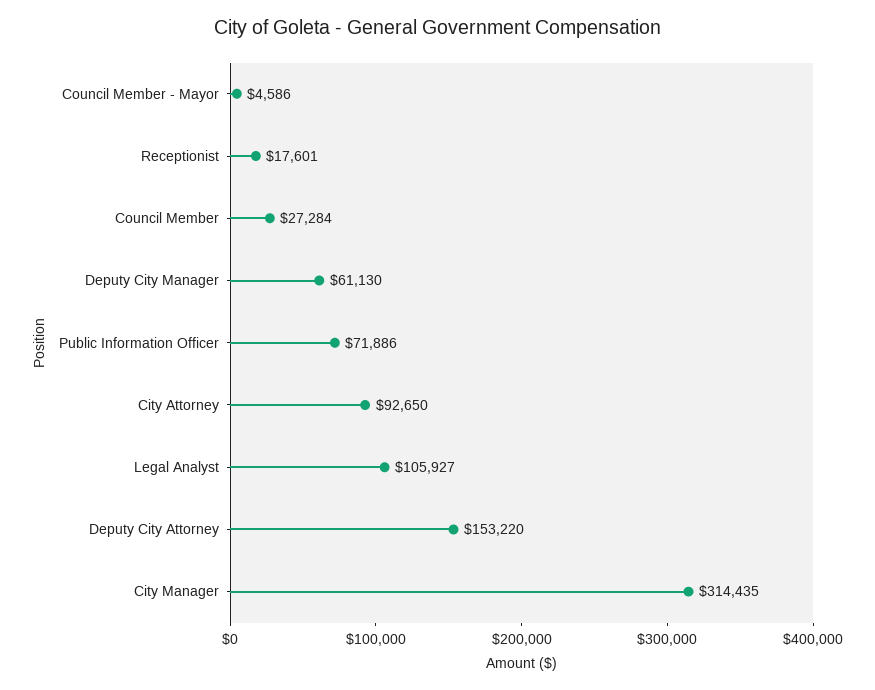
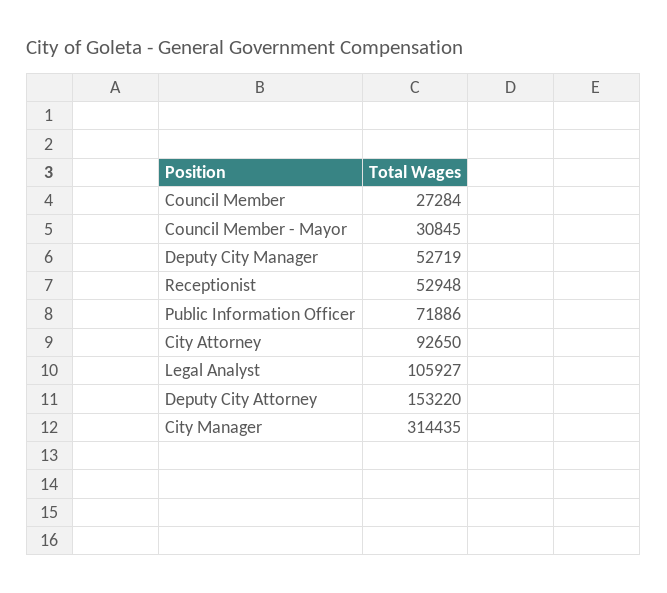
Council Member - Mayor: 4586 -> 30845
Receptionist: 17601 -> 52948
Deputy City Manager: 61130 -> 52719

